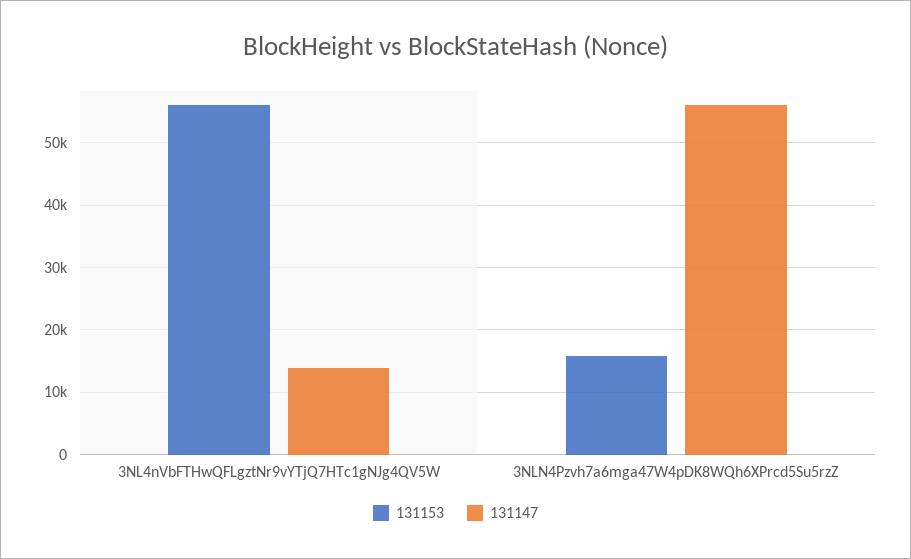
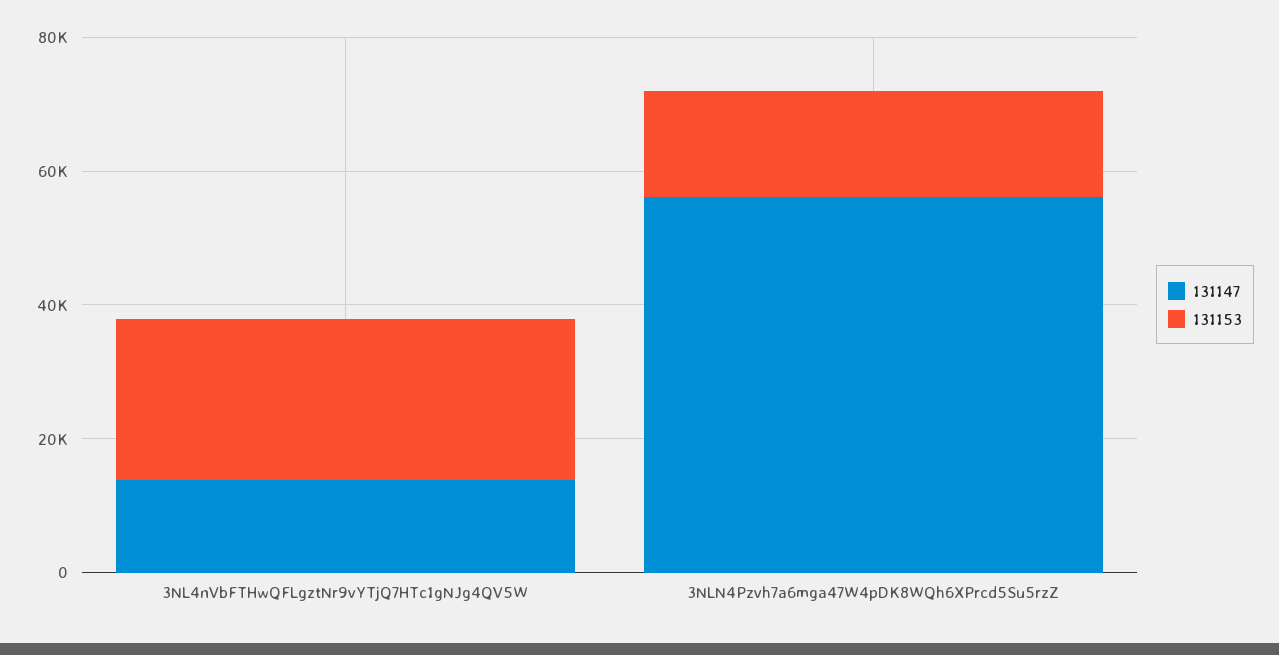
131153, 3NL4nVbFTHwQFLgztNr9vYTjQ7HTc1gNJg4QV5W: 56000 -> 25000

